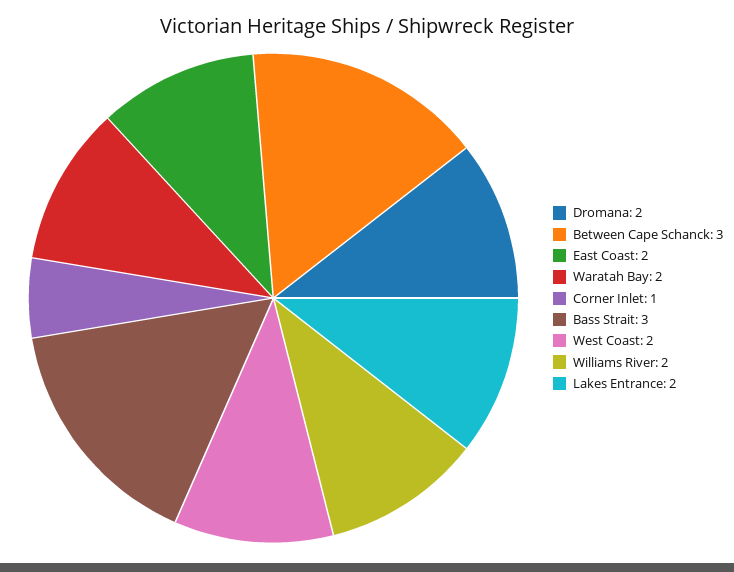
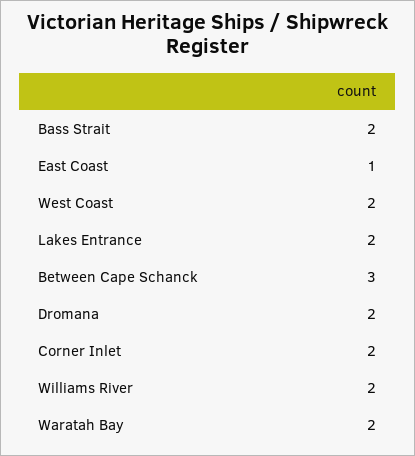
East Coast: 2 -> 1
Corner Inlet: 1 -> 2
Bass Strait: 3 -> 2

